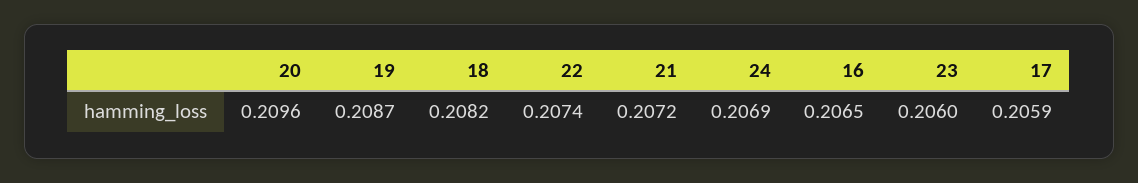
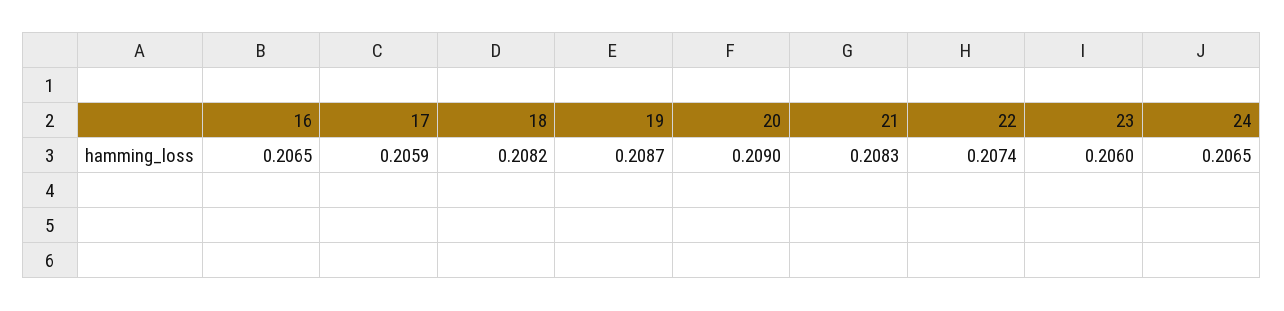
20: 0.2096 -> 0.209
21: 0.2072 -> 0.2083
24: 0.2069 -> 0.2065

